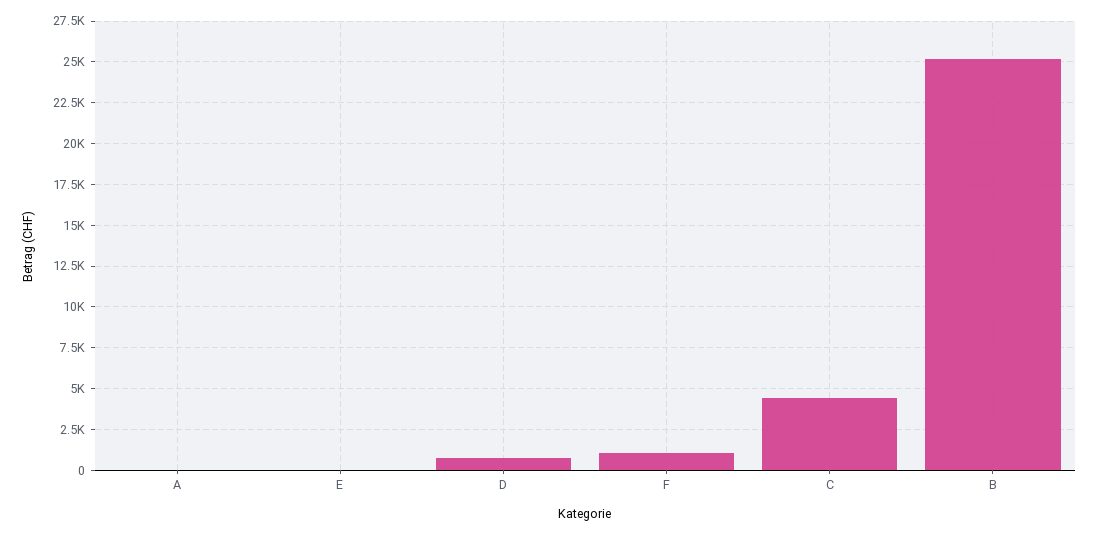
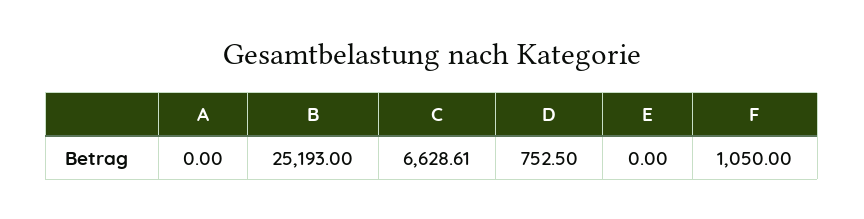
C: 4500 -> 6628.61

